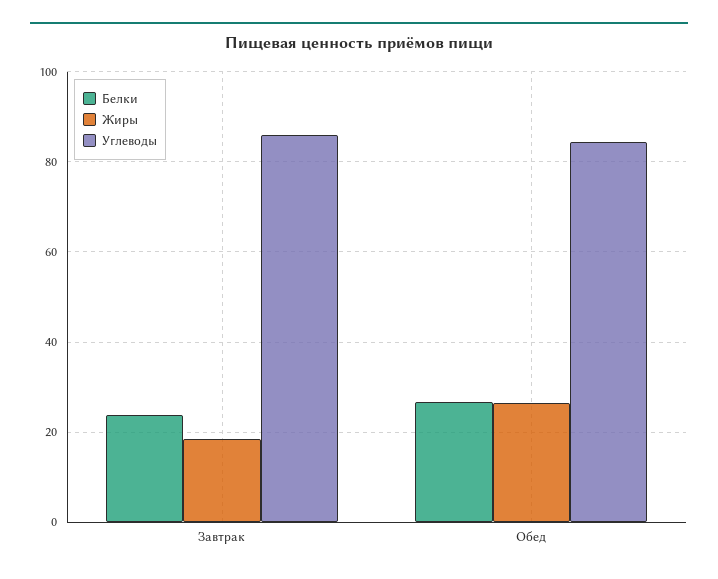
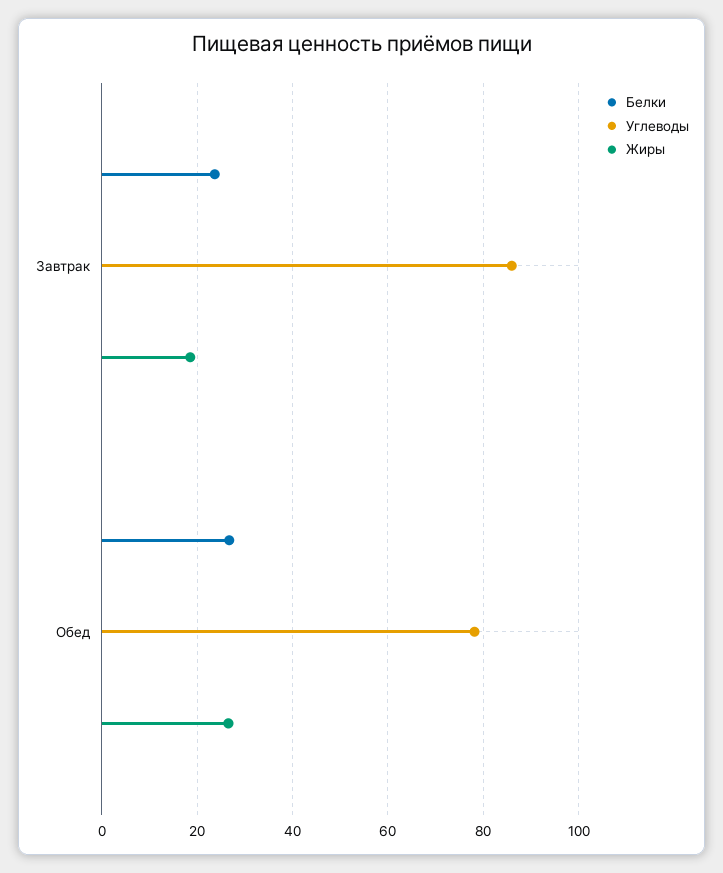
Углеводы, Обед: 84 -> 78

